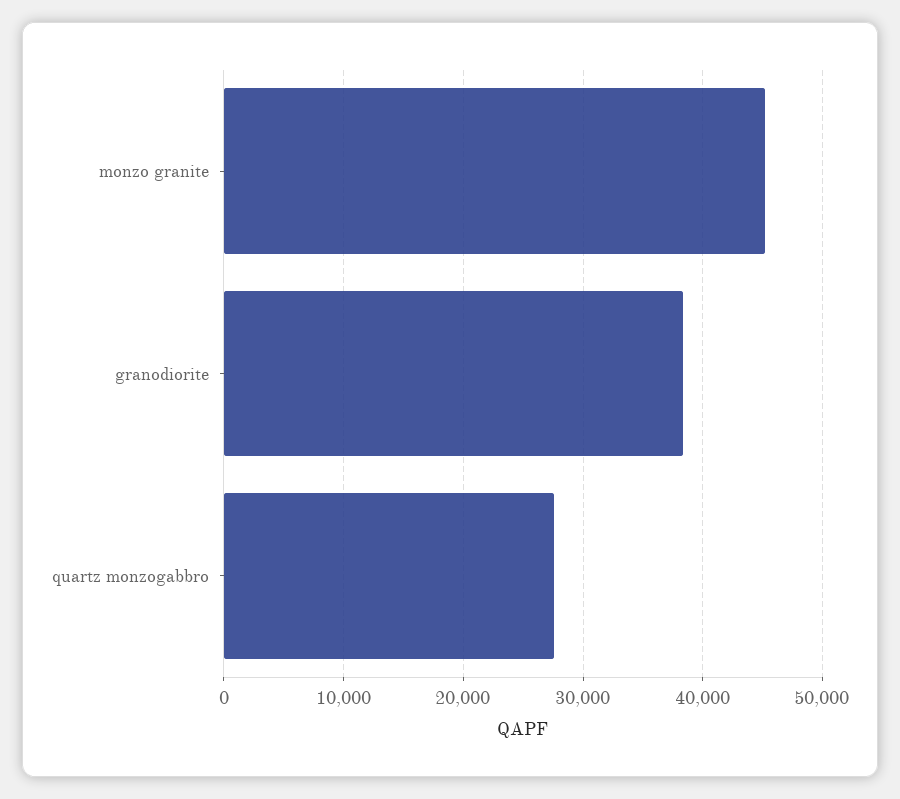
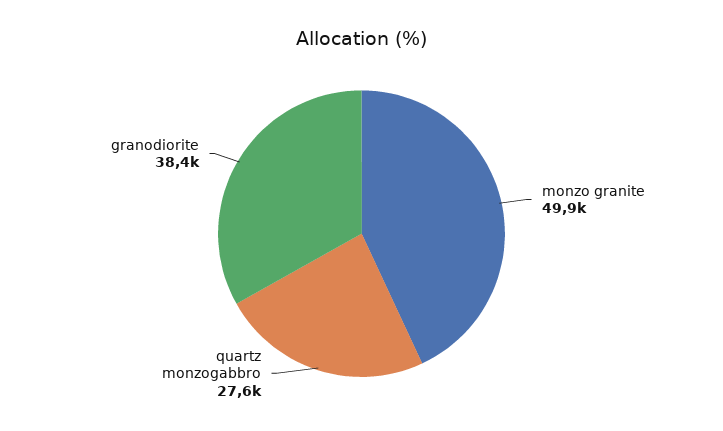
monzo granite: 45000 -> 49900

